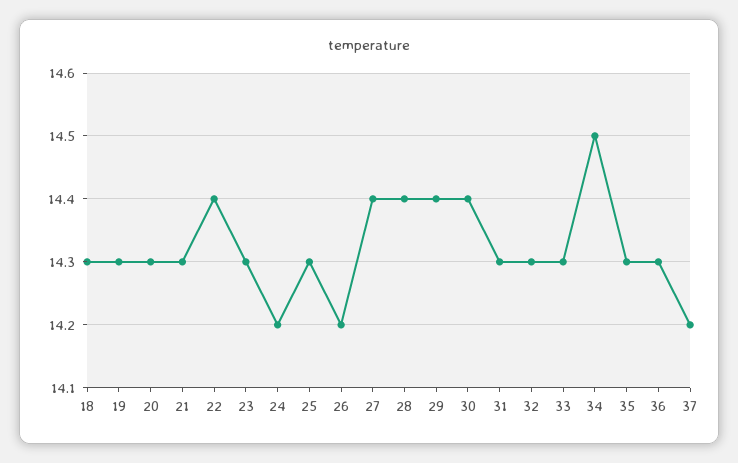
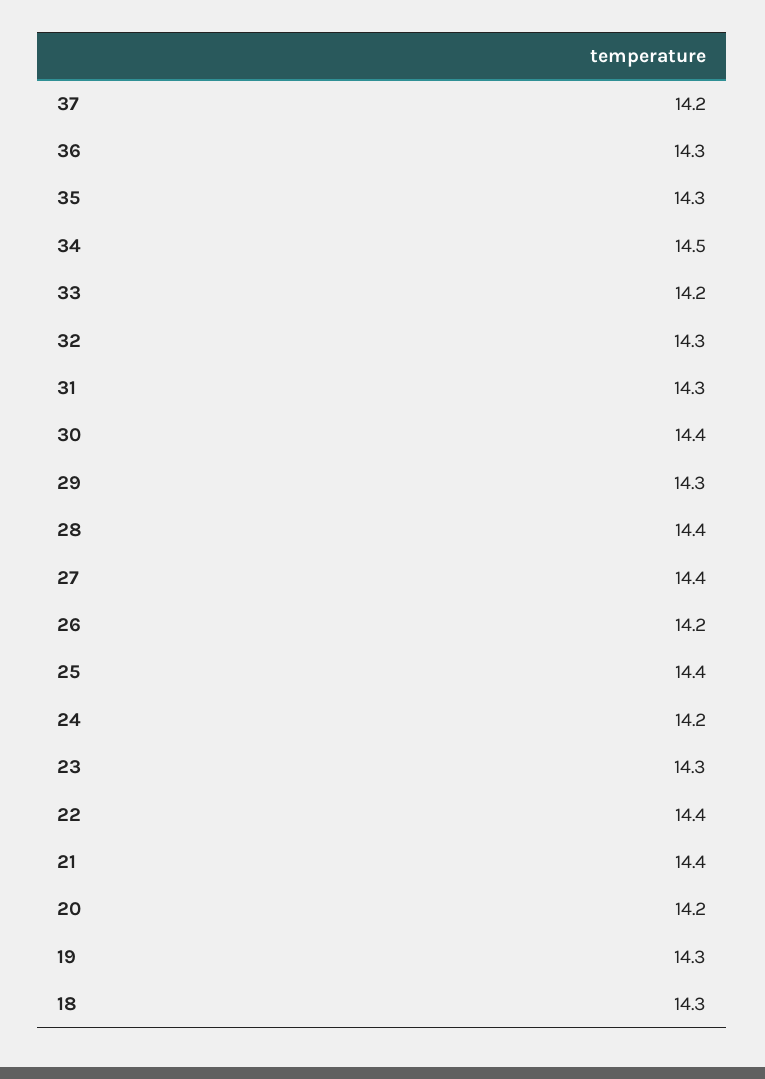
20: 14.3 -> 14.2
21: 14.3 -> 14.4
25: 14.3 -> 14.4
29: 14.4 -> 14.3
33: 14.3 -> 14.2

